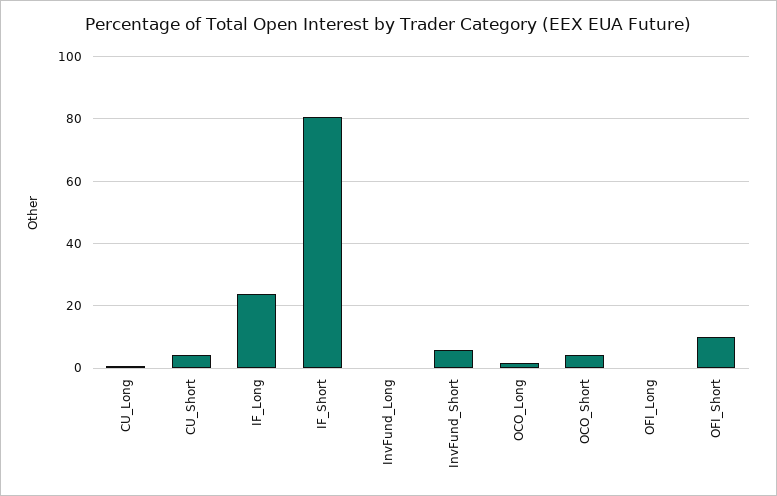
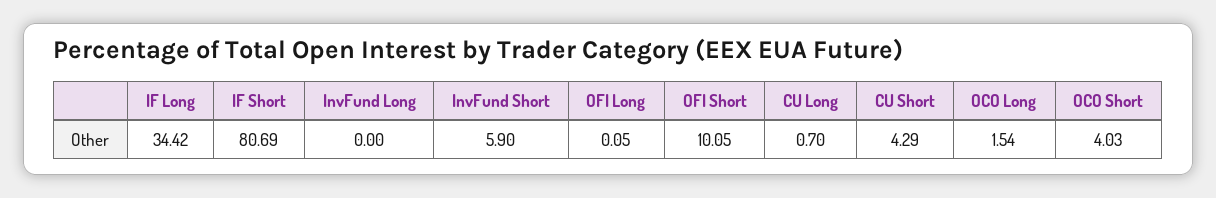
IF_Long: 24 -> 34.42

